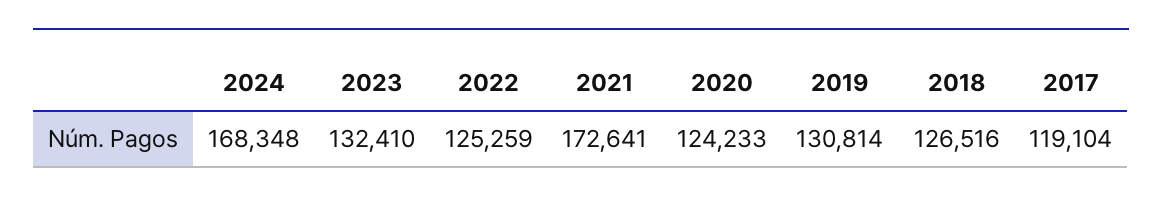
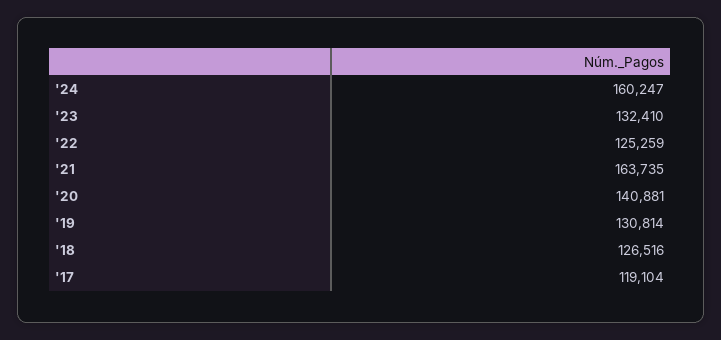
2024: 168348 -> 160247
2021: 172641 -> 163735
2020: 124233 -> 140881

